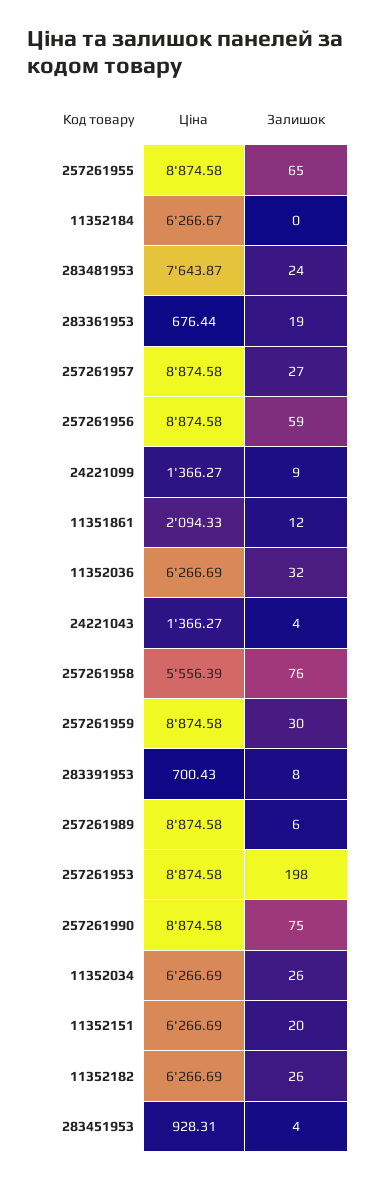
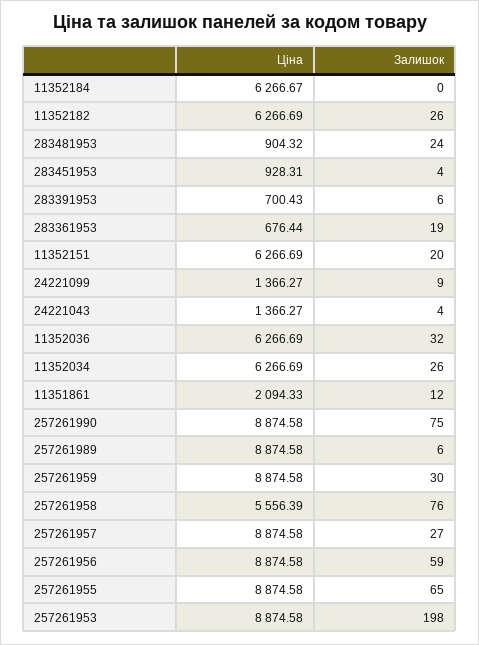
Ціна, 283481953: 7643.87 -> 904.32
Залишок, 283391953: 8 -> 6

